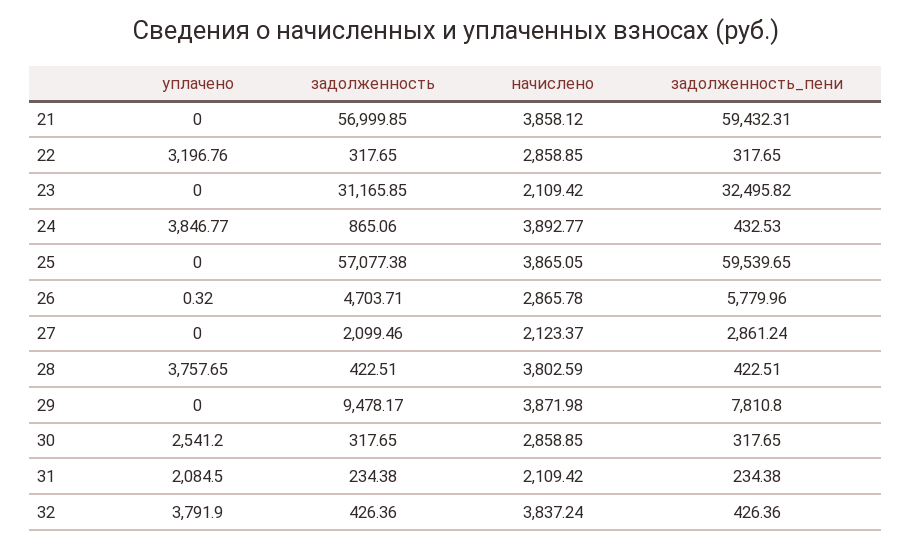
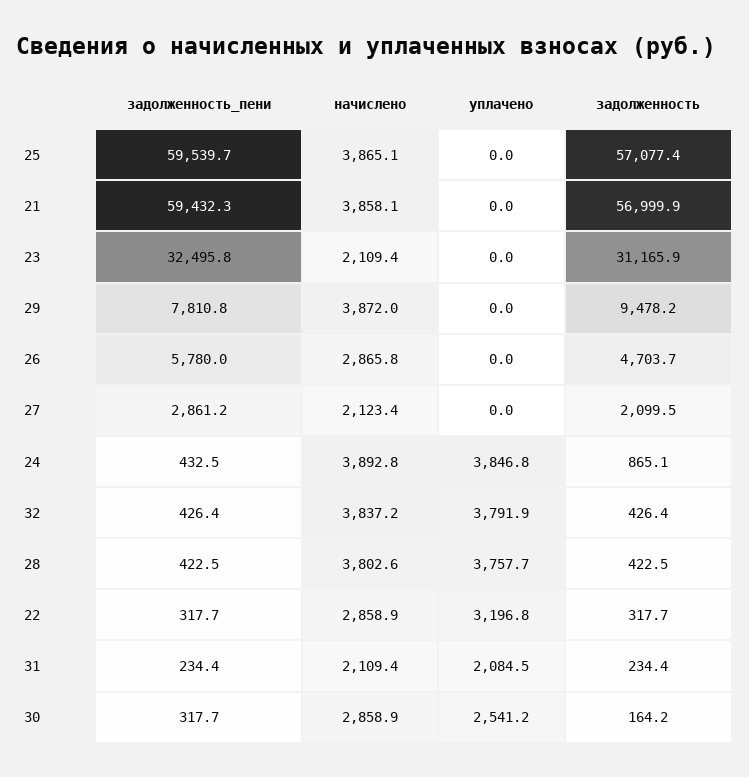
уплачено, 26: 0.32 -> 0
задолженность, 30: 317.65 -> 164.2

